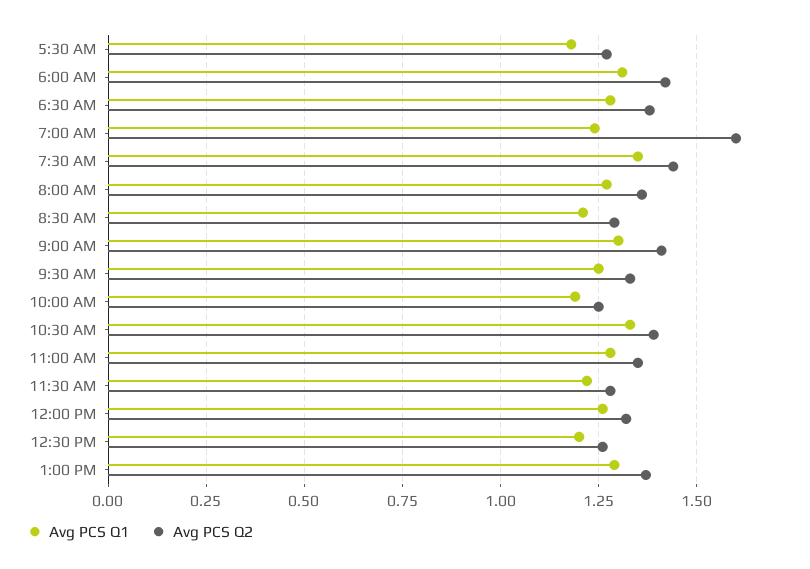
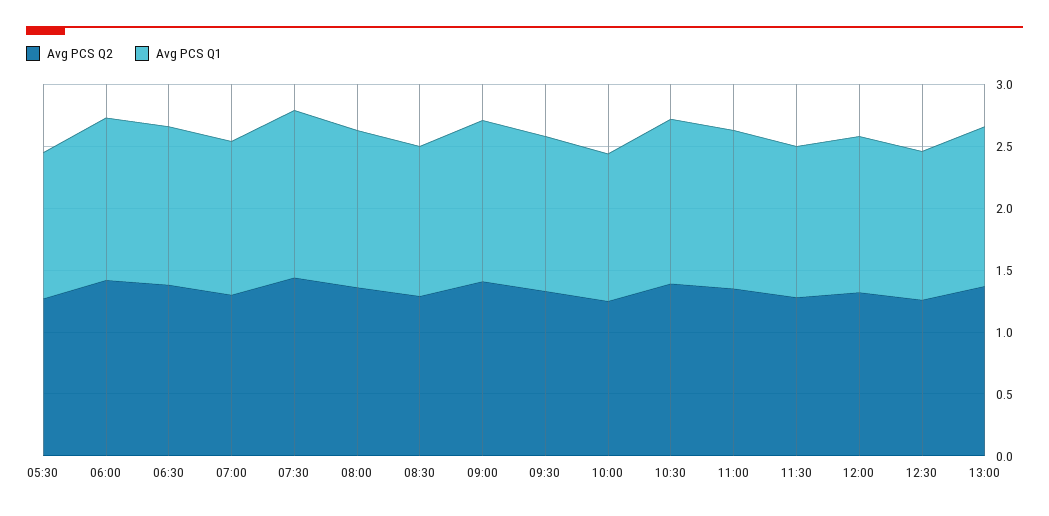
Avg PCS Q2, 7:00 AM: 1.6 -> 1.3

